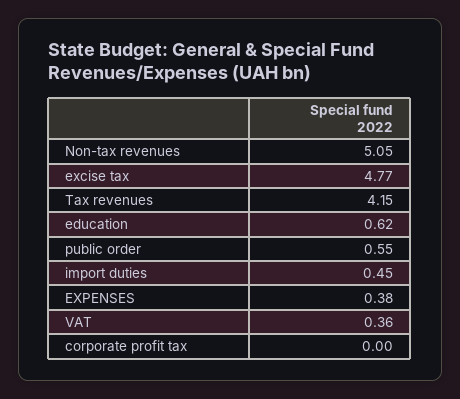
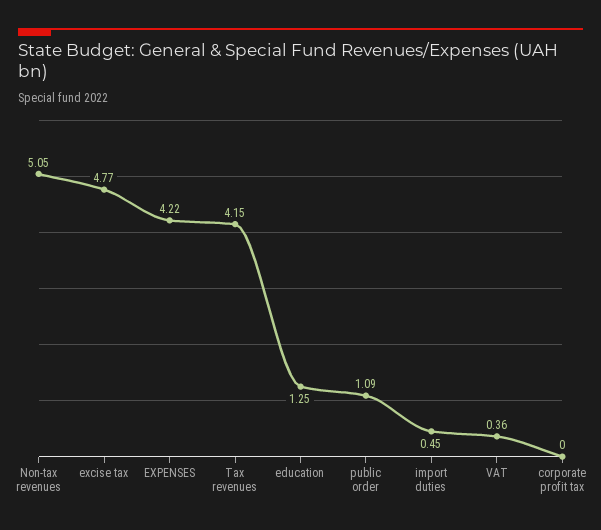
education: 0.62 -> 1.25
public order: 0.55 -> 1.09
EXPENSES: 0.38 -> 4.22

